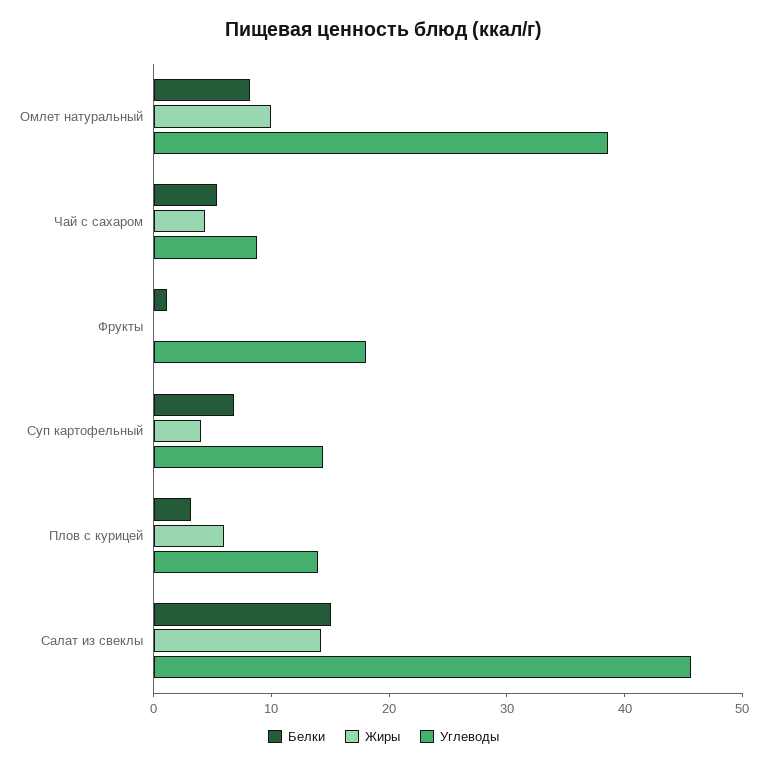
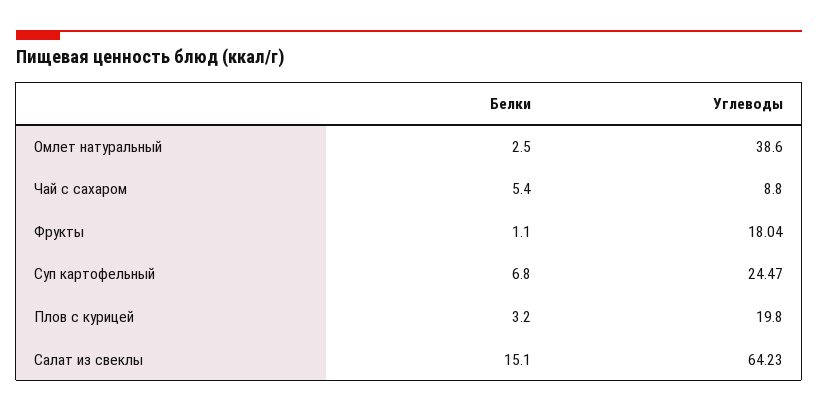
Белки, Омлет натуральный: 8 -> 2.5
Жиры, Омлет натуральный: 10 -> none
Жиры, Чай с сахаром: 4 -> none
Жиры, Фрукты: 0 -> none
Жиры, Суп картофельный: 4 -> none
Углеводы, Суп картофельный: 14 -> 24.47
Жиры, Плов с курицей: 6 -> none
Углеводы, Плов с курицей: 14 -> 19.8
Жиры, Салат из свеклы: 14 -> none
Углеводы, Салат из свеклы: 46 -> 64.23

